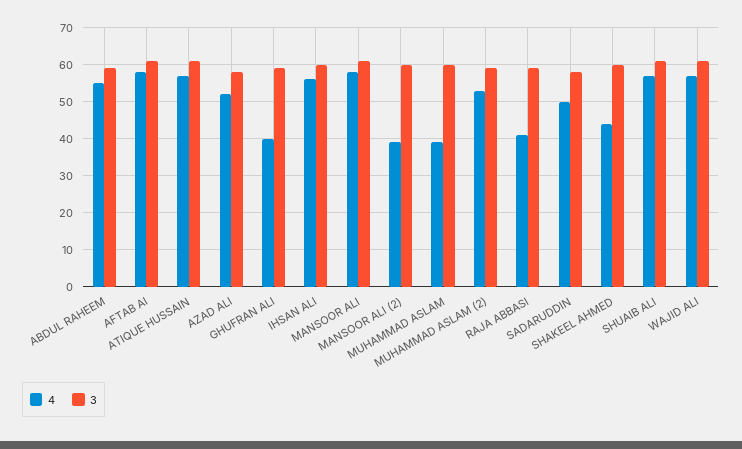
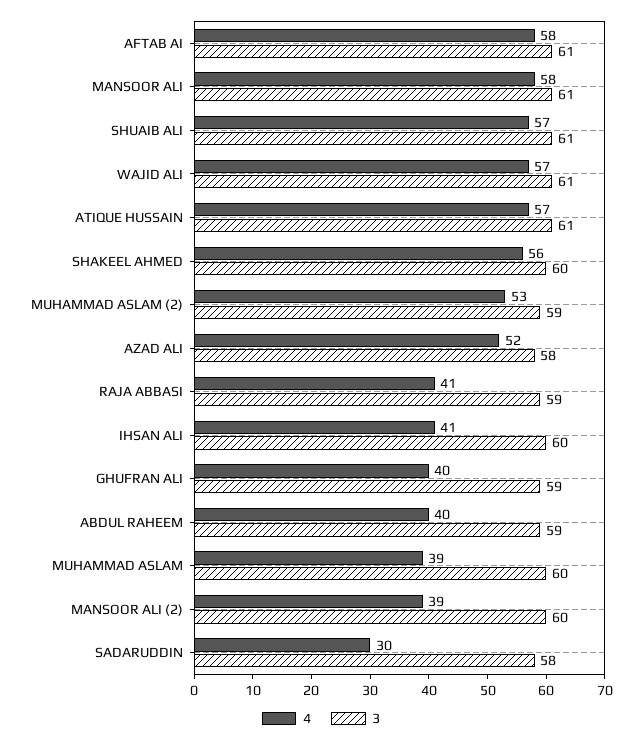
4, ABDUL RAHEEM: 55 -> 40
4, IHSAN ALI: 55 -> 41
4, SADARUDDIN: 50 -> 30
4, SHAKEEL AHMED: 45 -> 56

